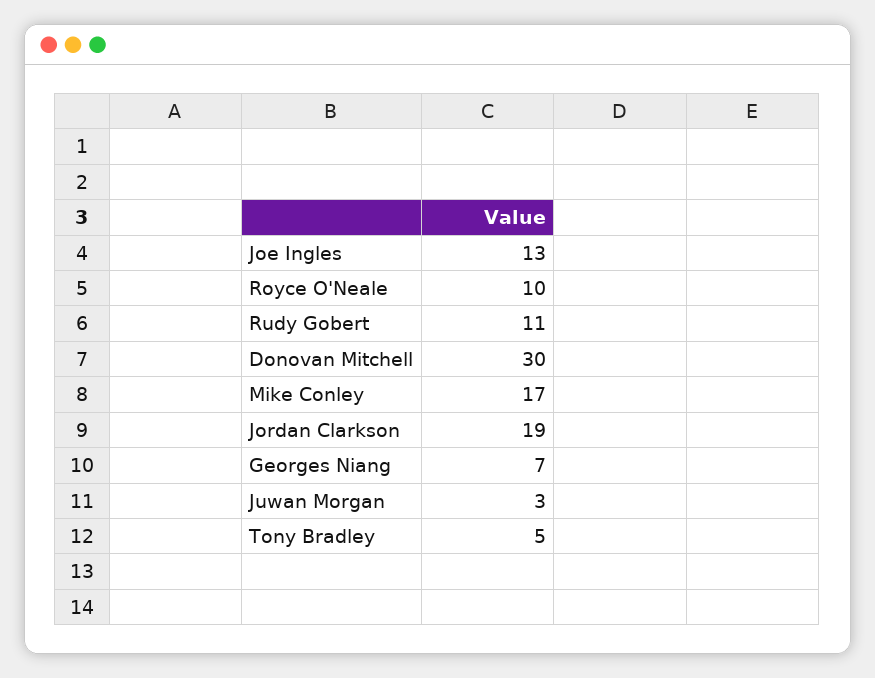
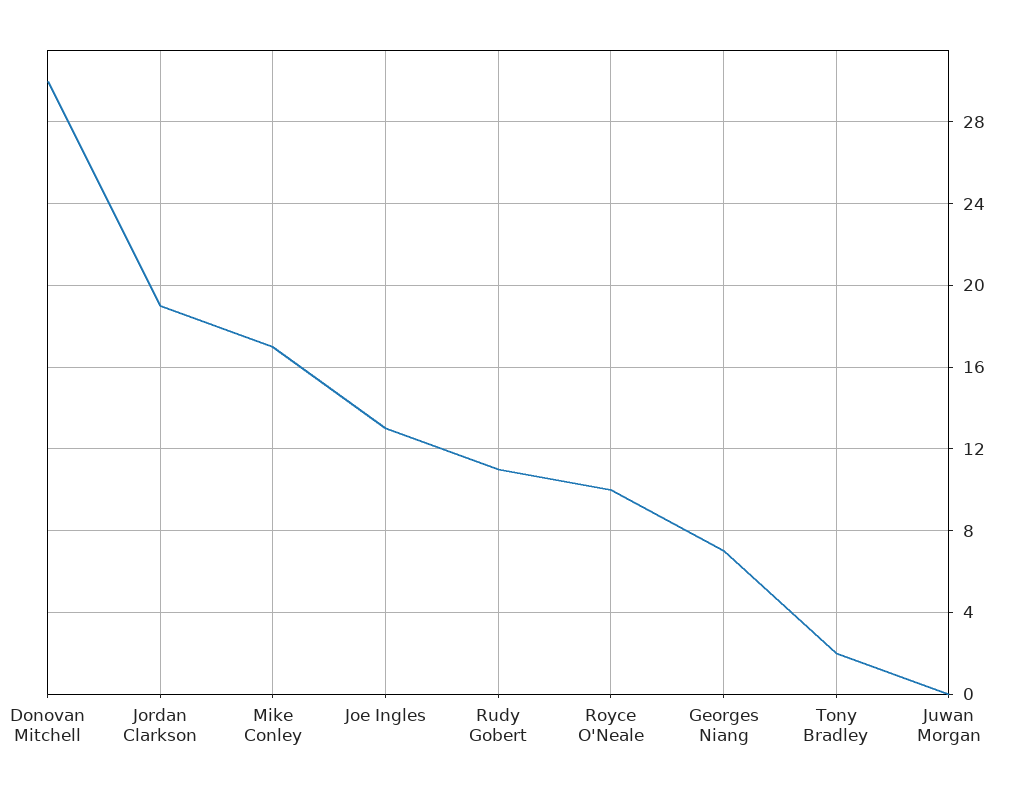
Juwan Morgan: 3 -> 0
Tony Bradley: 5 -> 2

